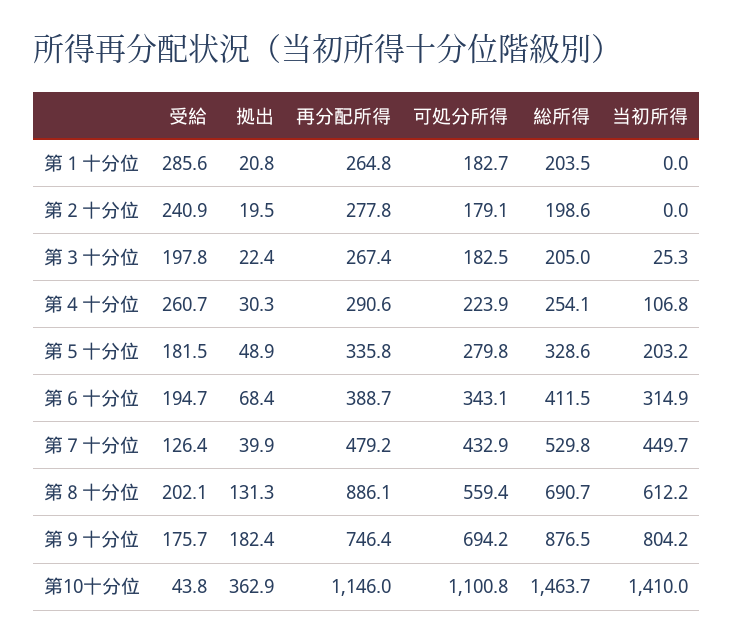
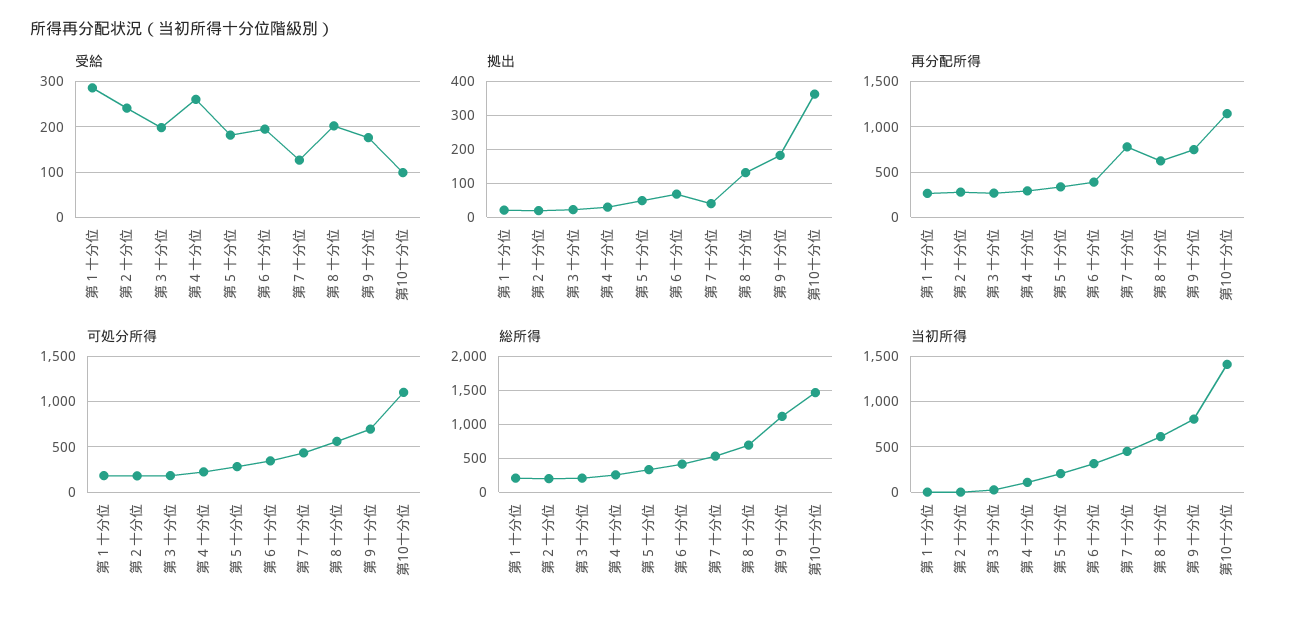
再分配所得, 第７十分位: 479.2 -> 800
再分配所得, 第８十分位: 886.1 -> 600
総所得, 第９十分位: 876.5 -> 1100
受給, 第10十分位: 43.8 -> 100

